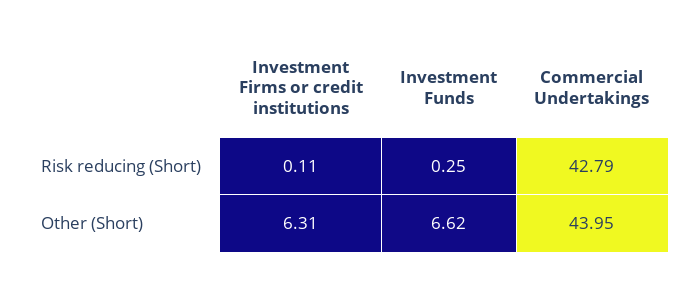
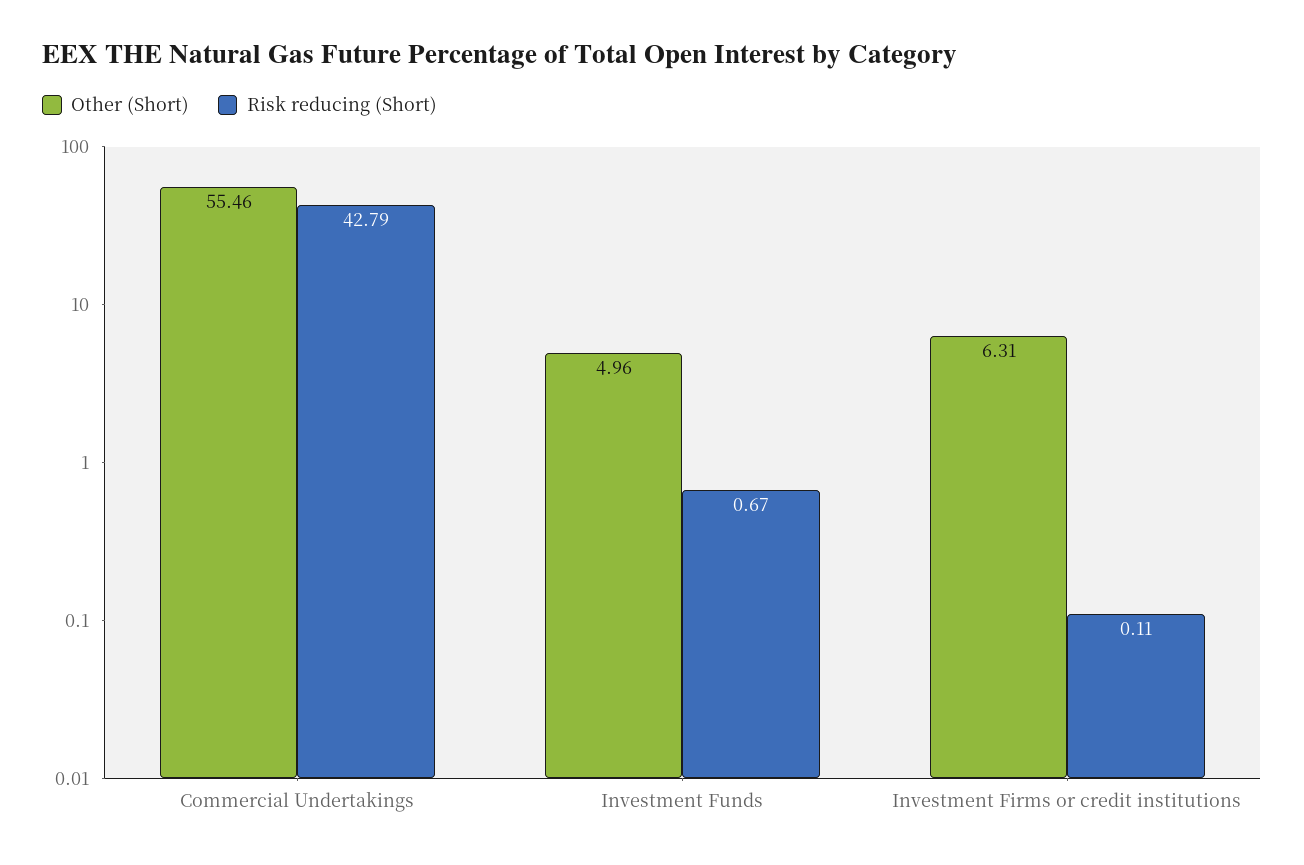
Risk reducing (Short), Investment Funds: 0.25 -> 0.67
Other (Short), Investment Funds: 6.62 -> 4.96
Other (Short), Commercial Undertakings: 43.95 -> 55.46

